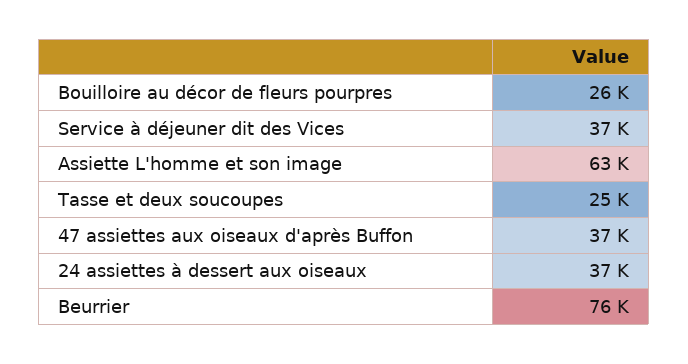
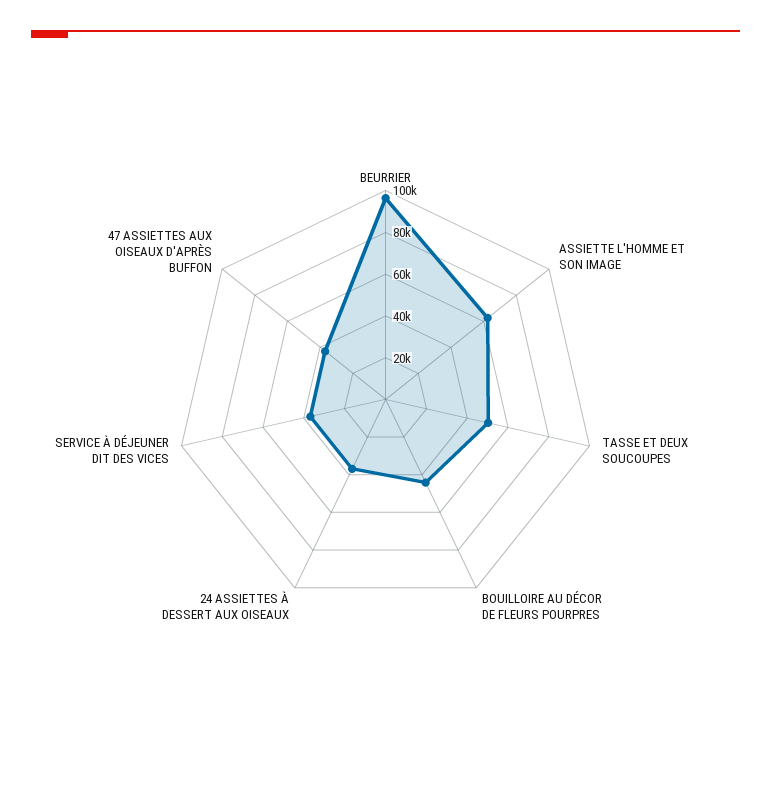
Bouilloire au décor de fleurs pourpres: 26000 -> 45000
Tasse et deux soucoupes: 25000 -> 50000
Beurrier: 76000 -> 95000

